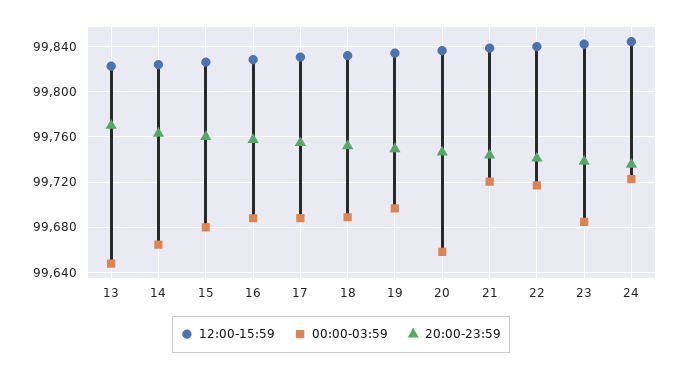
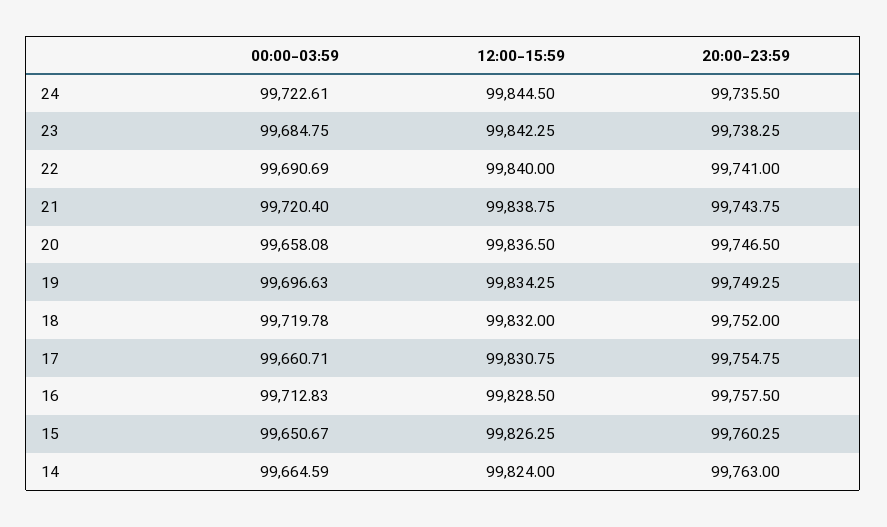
12:00-15:59, 13: 99820 -> none
00:00-03:59, 13: 99650 -> none
20:00-23:59, 13: 99770 -> none
00:00-03:59, 15: 99680 -> 99650.67
00:00-03:59, 16: 99690 -> 99712.83
00:00-03:59, 17: 99690 -> 99660.71
00:00-03:59, 18: 99690 -> 99719.78
00:00-03:59, 22: 99720 -> 99690.69

